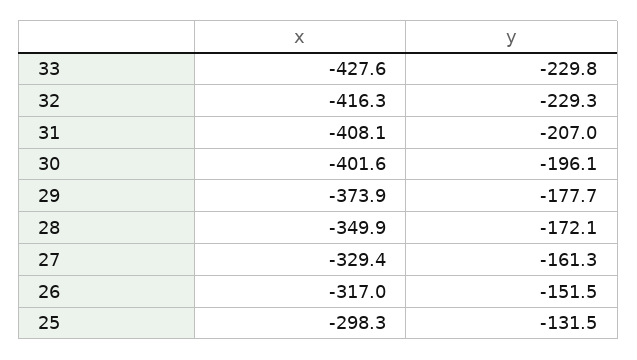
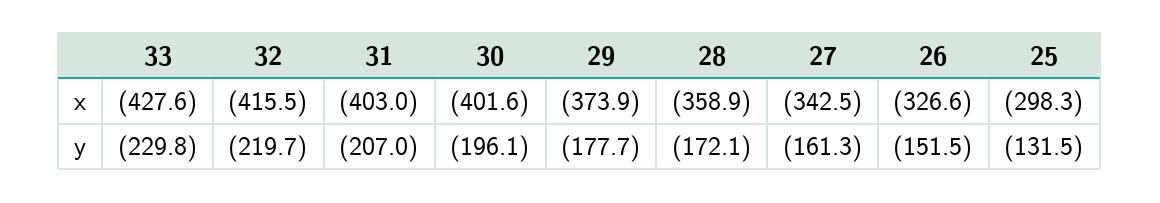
x, 32: -416.3 -> -415.5
y, 32: -229.3 -> -219.7
x, 31: -408.1 -> -403
x, 28: -349.9 -> -358.9
x, 27: -329.4 -> -342.5
x, 26: -317 -> -326.6

